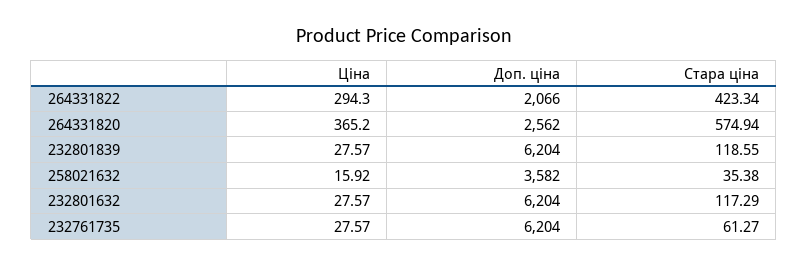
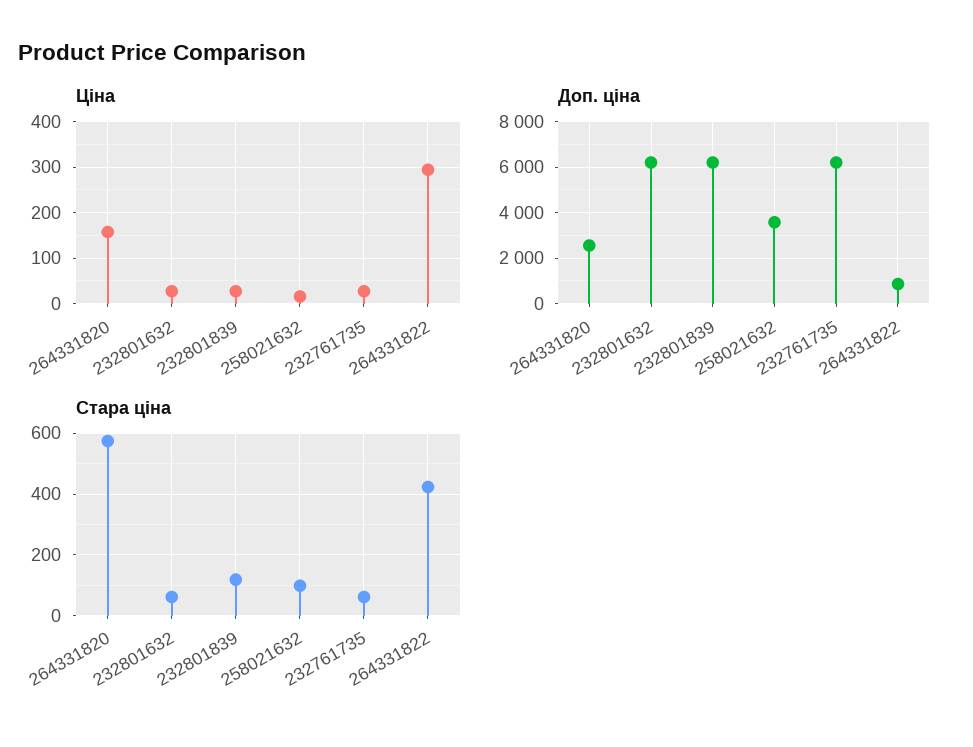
Доп. ціна, 264331822: 2066 -> 1000
Ціна, 264331820: 365.2 -> 160
Стара ціна, 258021632: 35.38 -> 100
Стара ціна, 232801632: 117.29 -> 60

